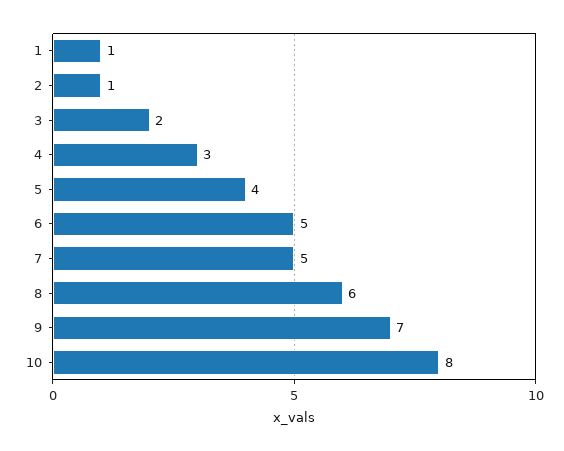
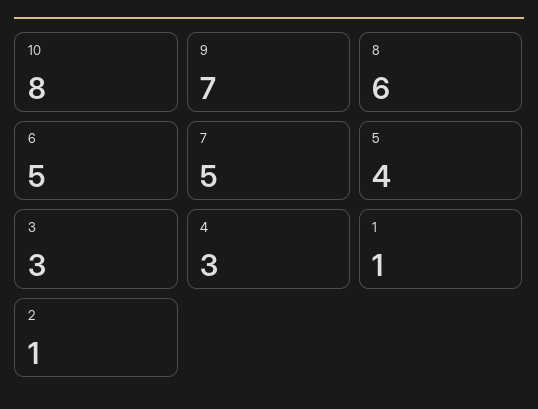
3: 2 -> 3

